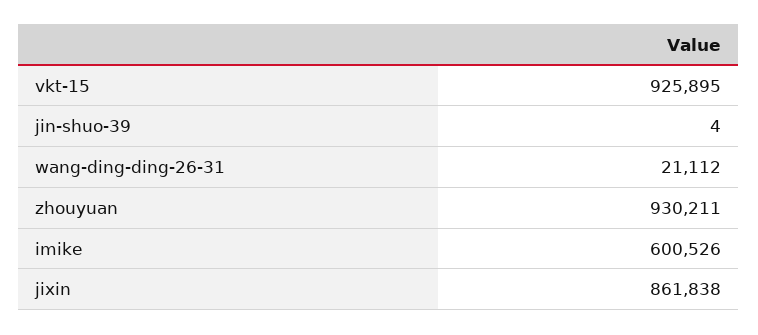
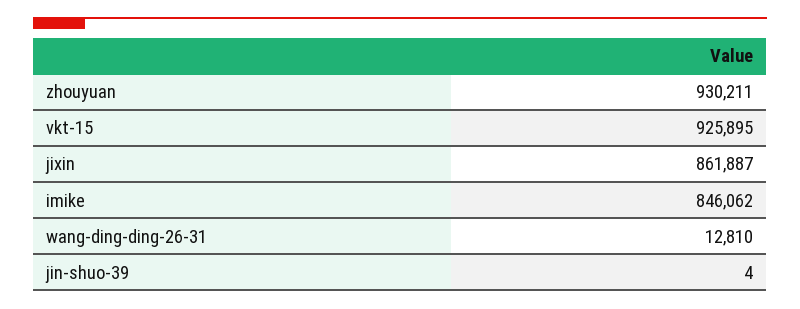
wang-ding-ding-26-31: 21112 -> 12810
imike: 600526 -> 846062
jixin: 861838 -> 861887

